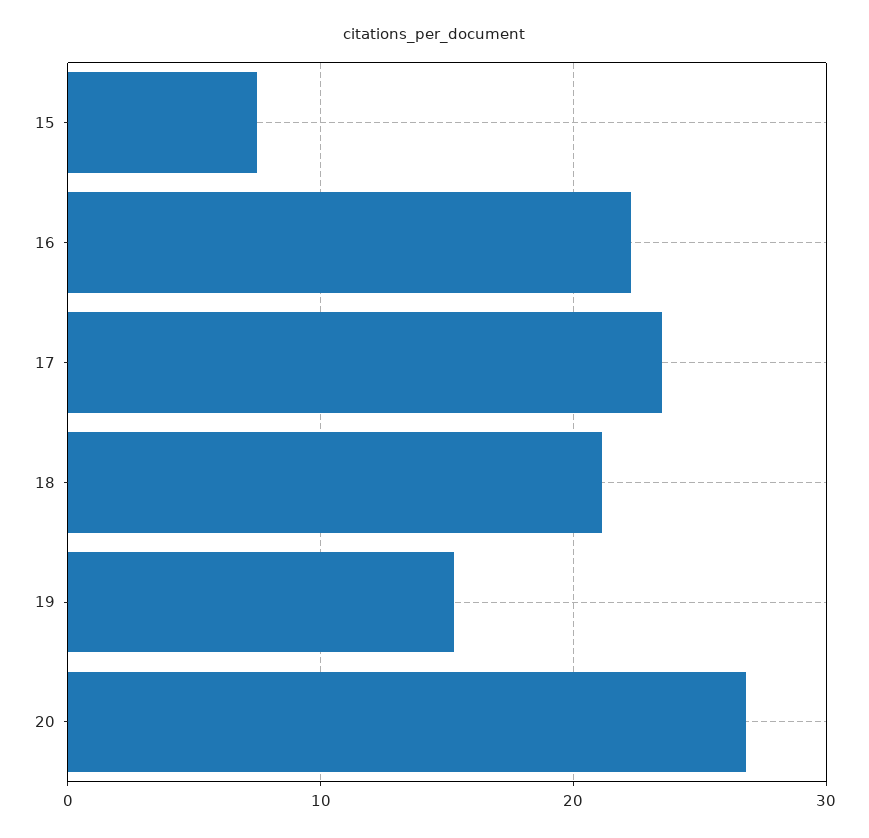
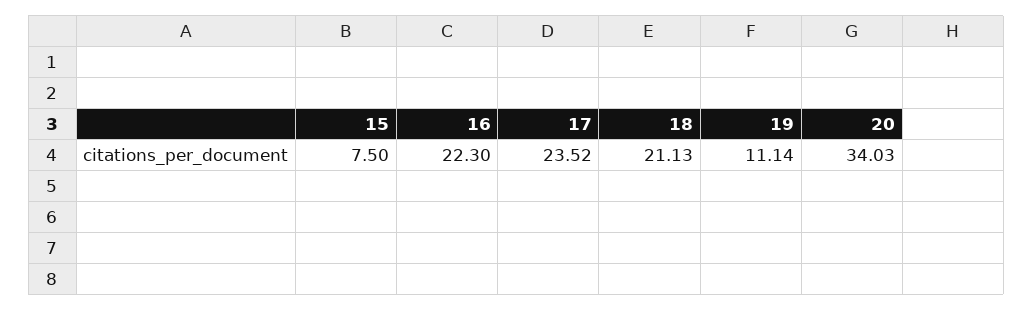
19: 15 -> 11.14
20: 27 -> 34.03

